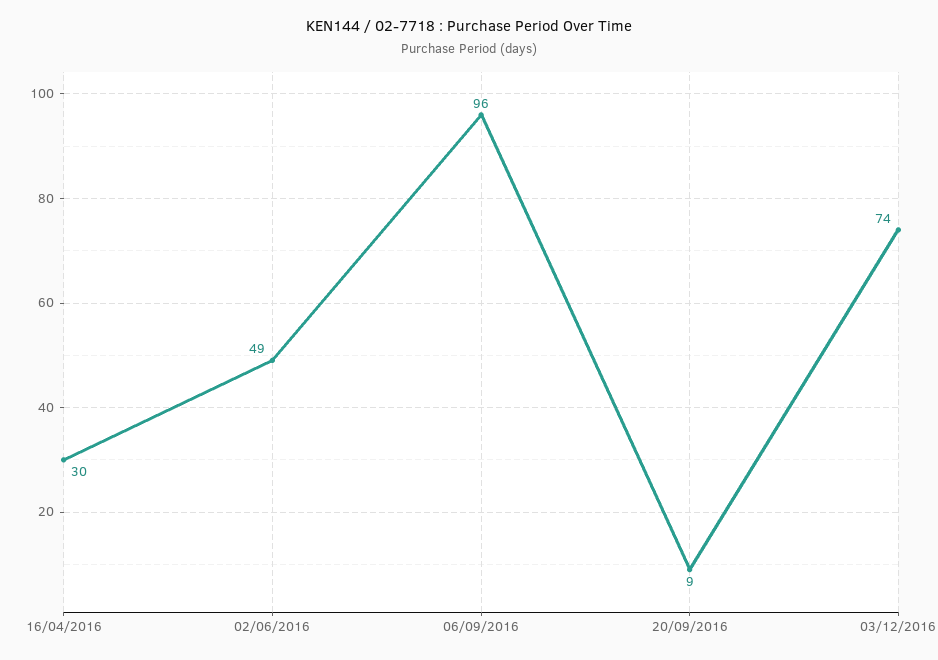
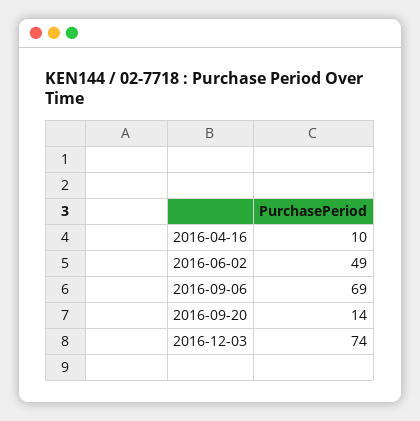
16/04/2016: 30 -> 10
06/09/2016: 96 -> 69
20/09/2016: 9 -> 14

